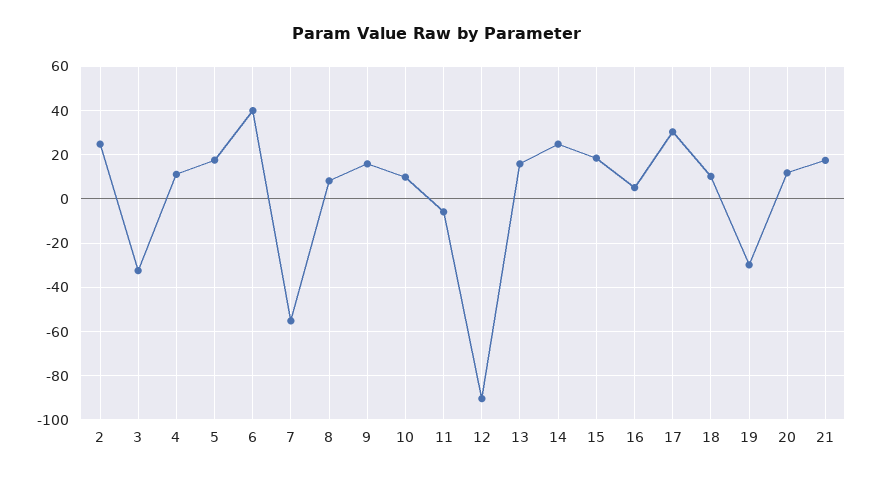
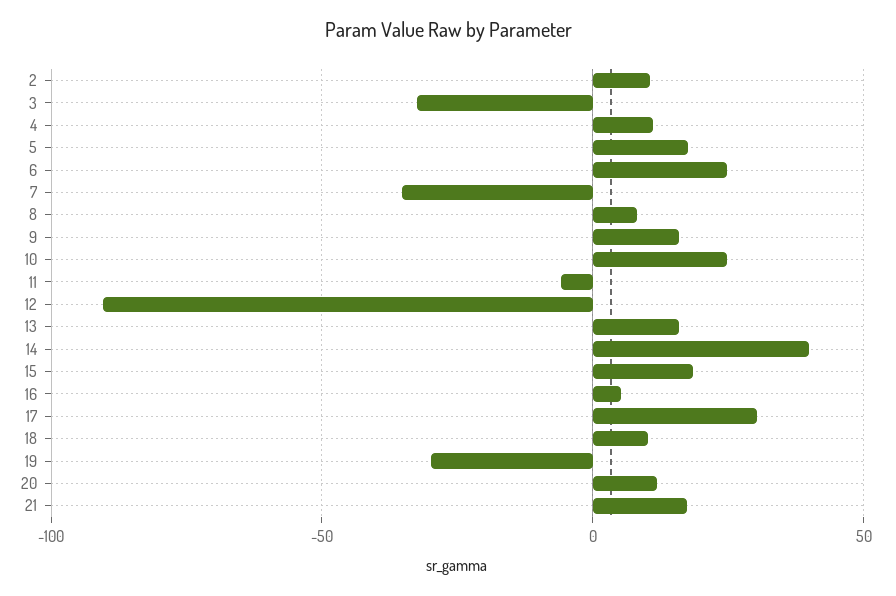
2: 25 -> 10
6: 40 -> 25
7: -55 -> -35
10: 10 -> 25
14: 25 -> 40

